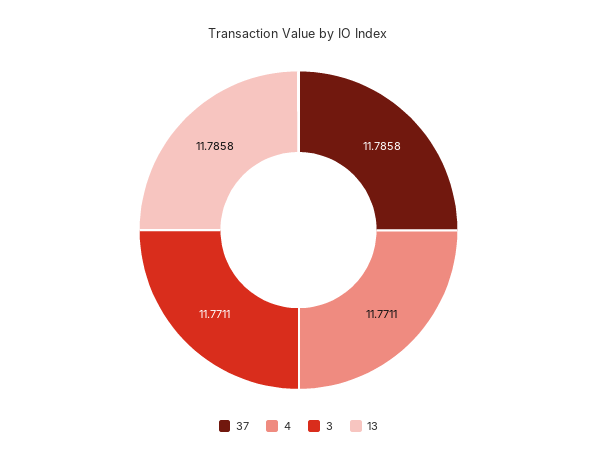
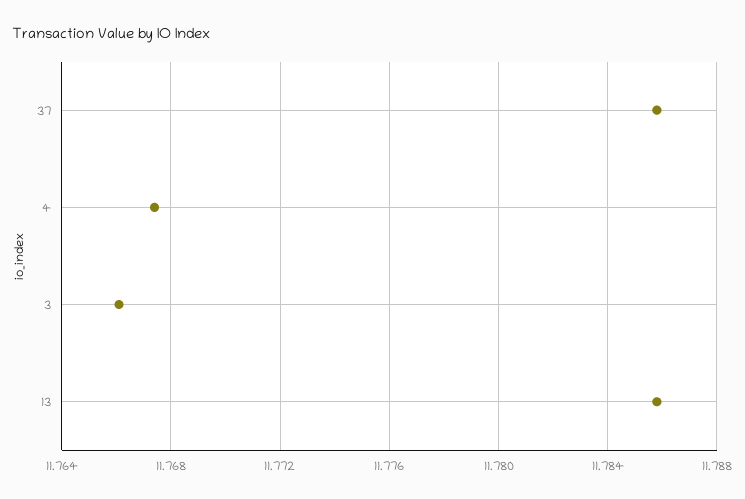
4: 11.7711 -> 11.7675
3: 11.7711 -> 11.766

